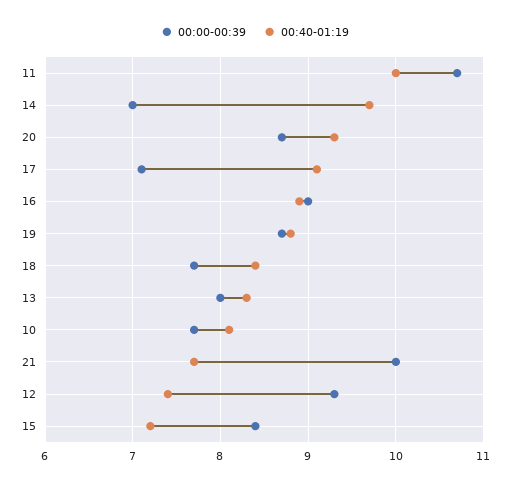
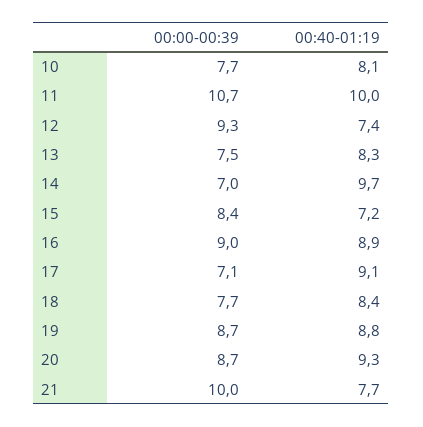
00:00-00:39, 13: 8 -> 7.5

